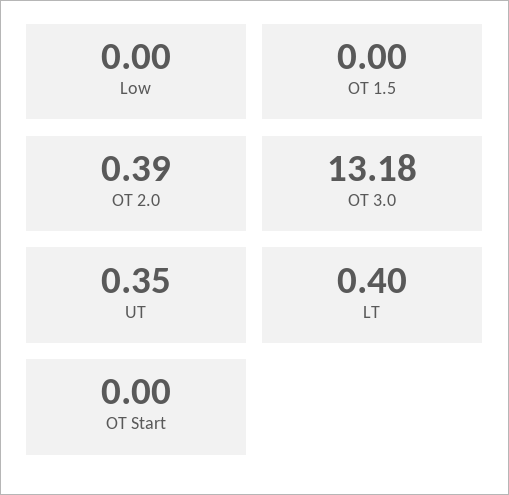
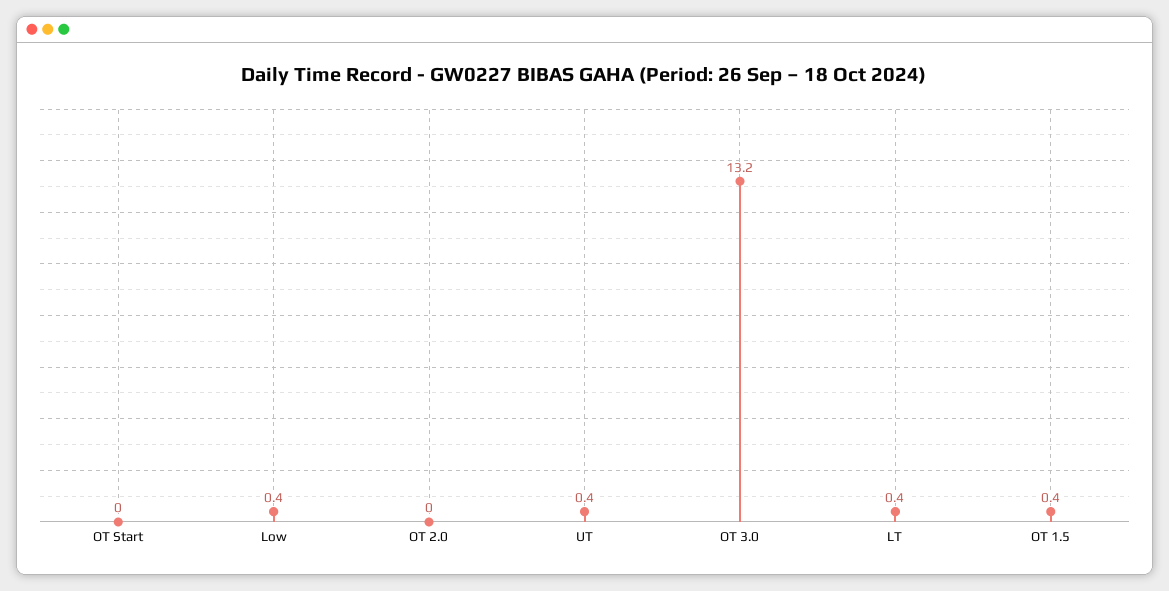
Low: 0 -> 0.4
OT 1.5: 0 -> 0.4
OT 2.0: 0.39 -> 0

